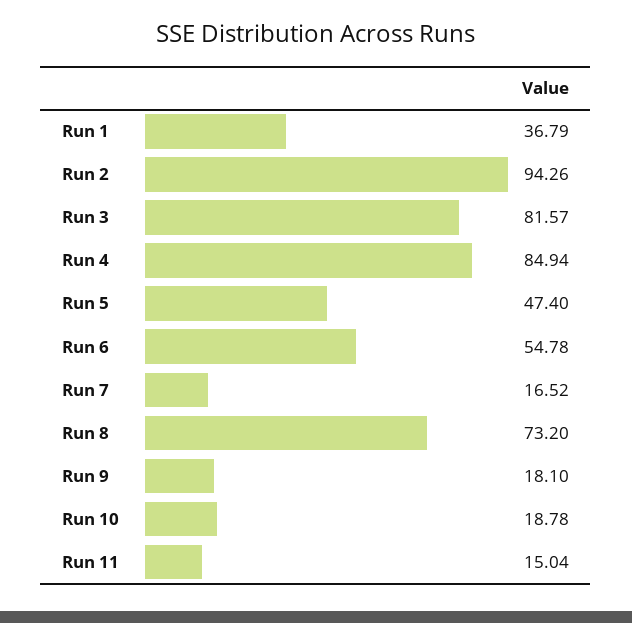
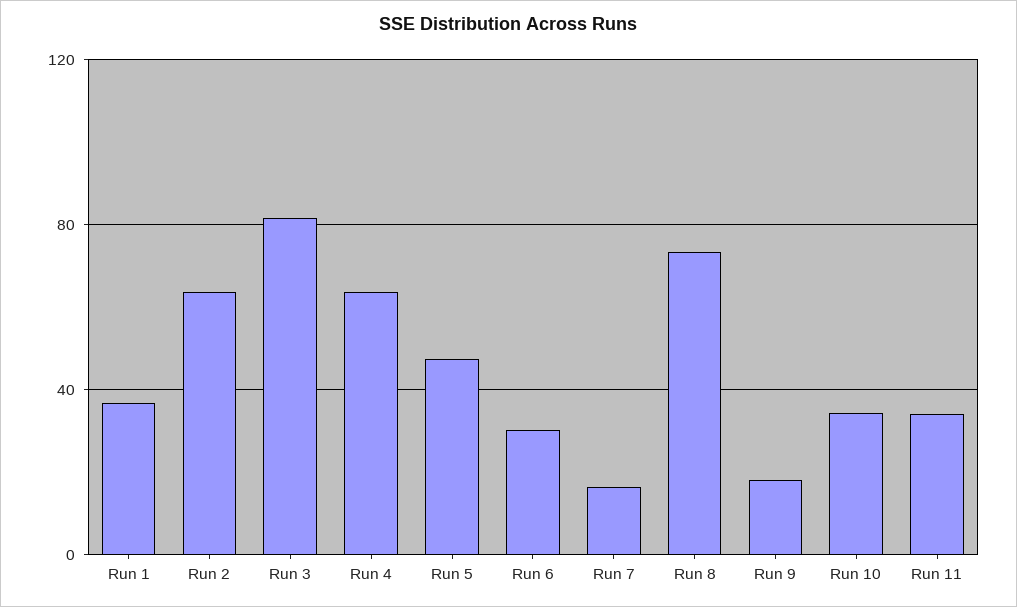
Run 2: 94.26 -> 65
Run 4: 84.94 -> 65
Run 6: 54.78 -> 30
Run 10: 18.78 -> 35
Run 11: 15.04 -> 35

